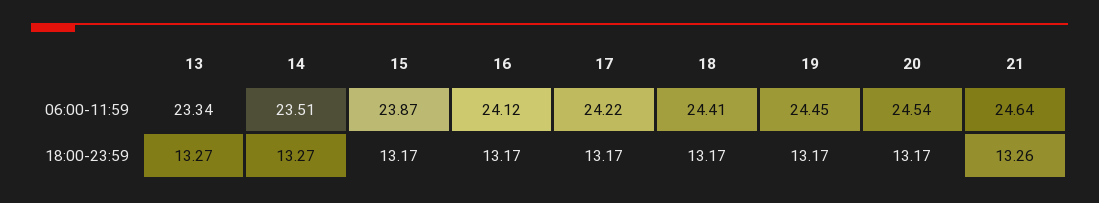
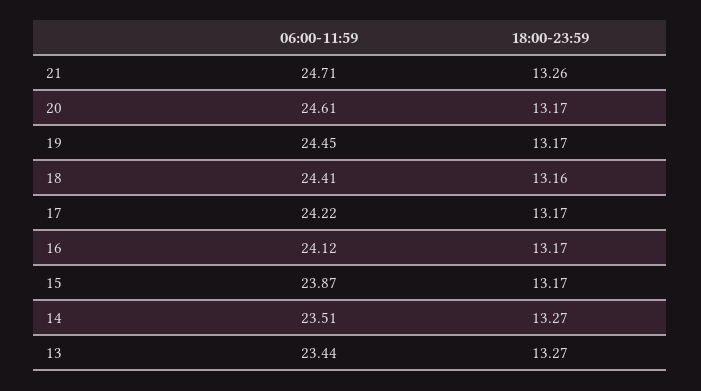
13, 06:00-11:59: 23.34 -> 23.44
20, 06:00-11:59: 24.54 -> 24.61
21, 06:00-11:59: 24.64 -> 24.71
18, 18:00-23:59: 13.17 -> 13.16

